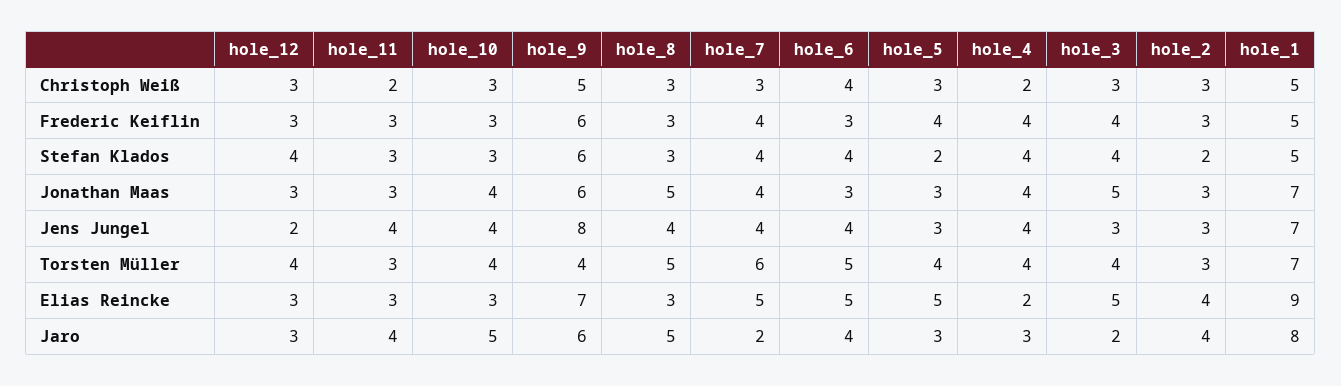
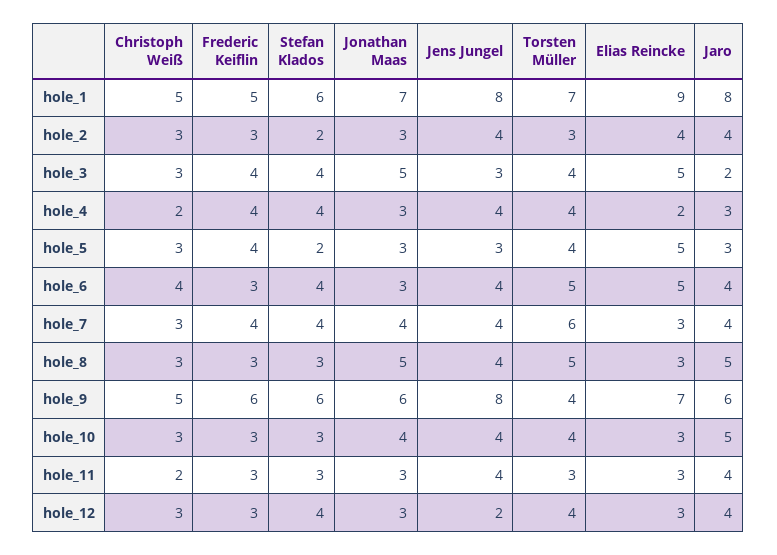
hole_1, Stefan Klados: 5 -> 6
hole_4, Jonathan Maas: 4 -> 3
hole_2, Jens Jungel: 3 -> 4
hole_1, Jens Jungel: 7 -> 8
hole_7, Elias Reincke: 5 -> 3
hole_12, Jaro: 3 -> 4
hole_7, Jaro: 2 -> 4

